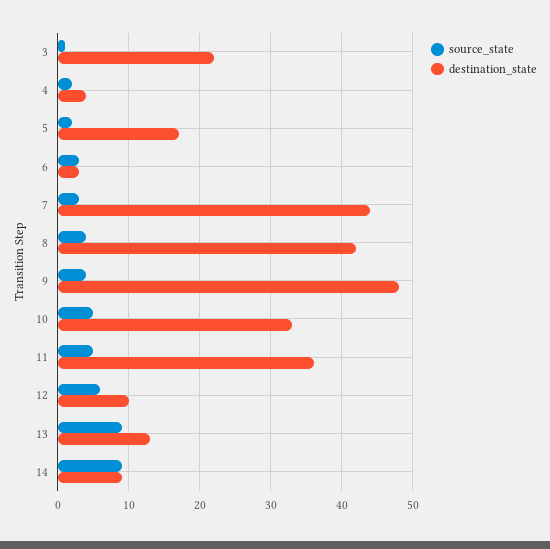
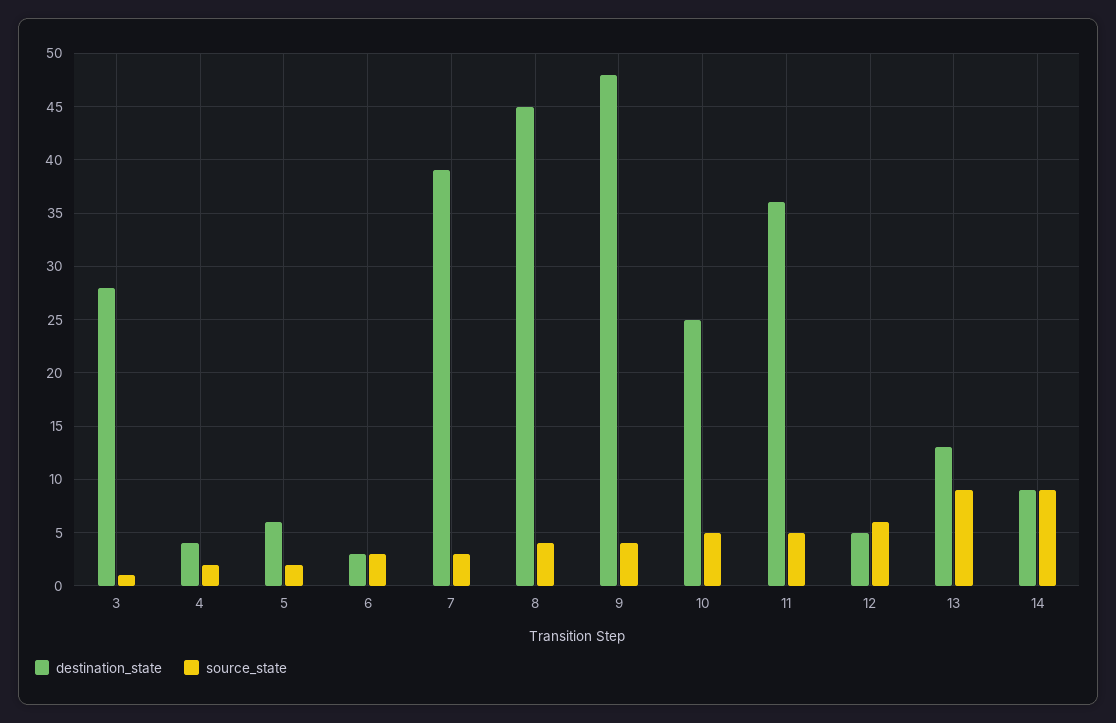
destination_state, 3: 22 -> 28
destination_state, 5: 17 -> 6
destination_state, 7: 44 -> 39
destination_state, 8: 42 -> 45
destination_state, 10: 33 -> 25
destination_state, 12: 10 -> 5

